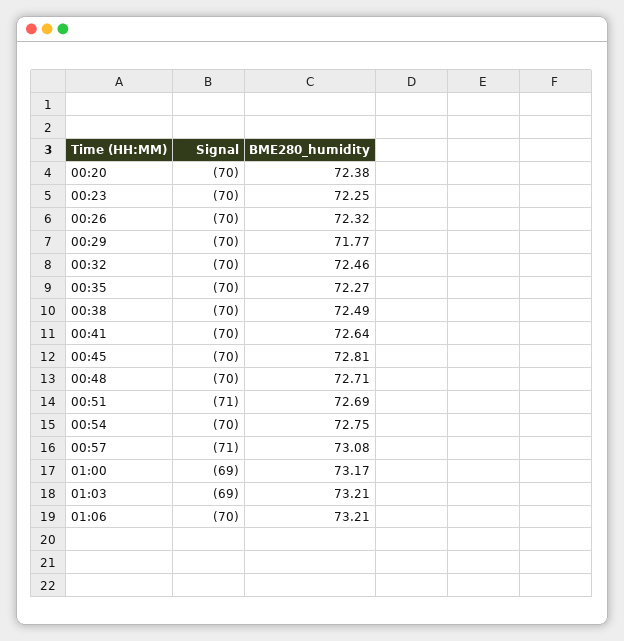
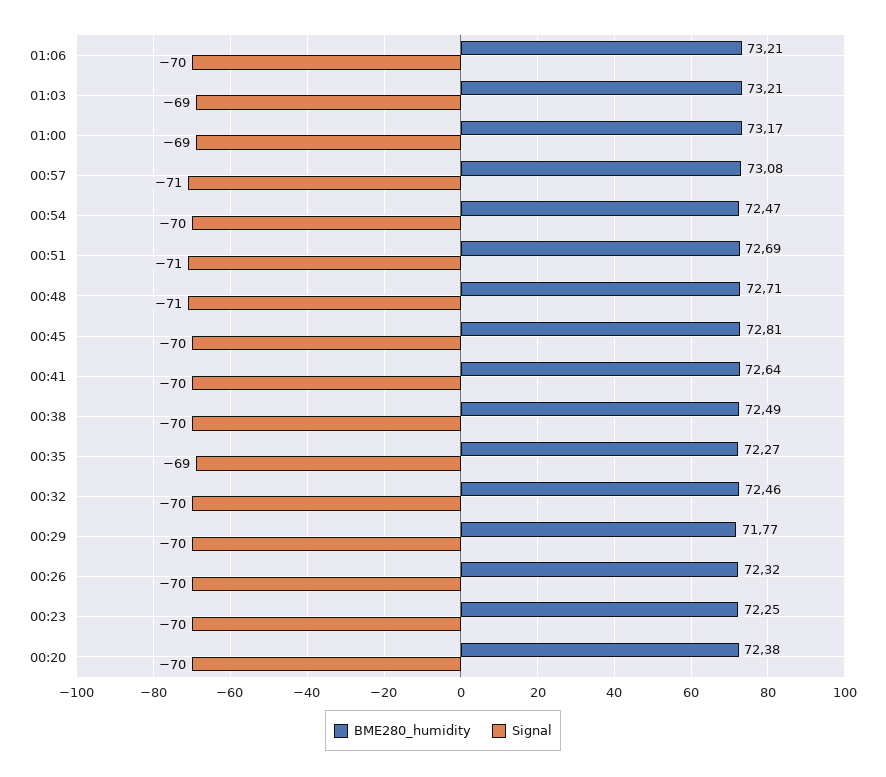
Signal, 00:35: -70 -> -69
Signal, 00:48: -70 -> -71
BME280_humidity, 00:54: 72.75 -> 72.47

